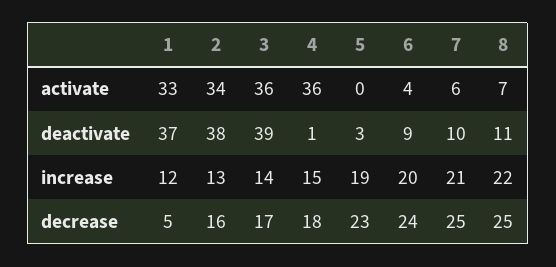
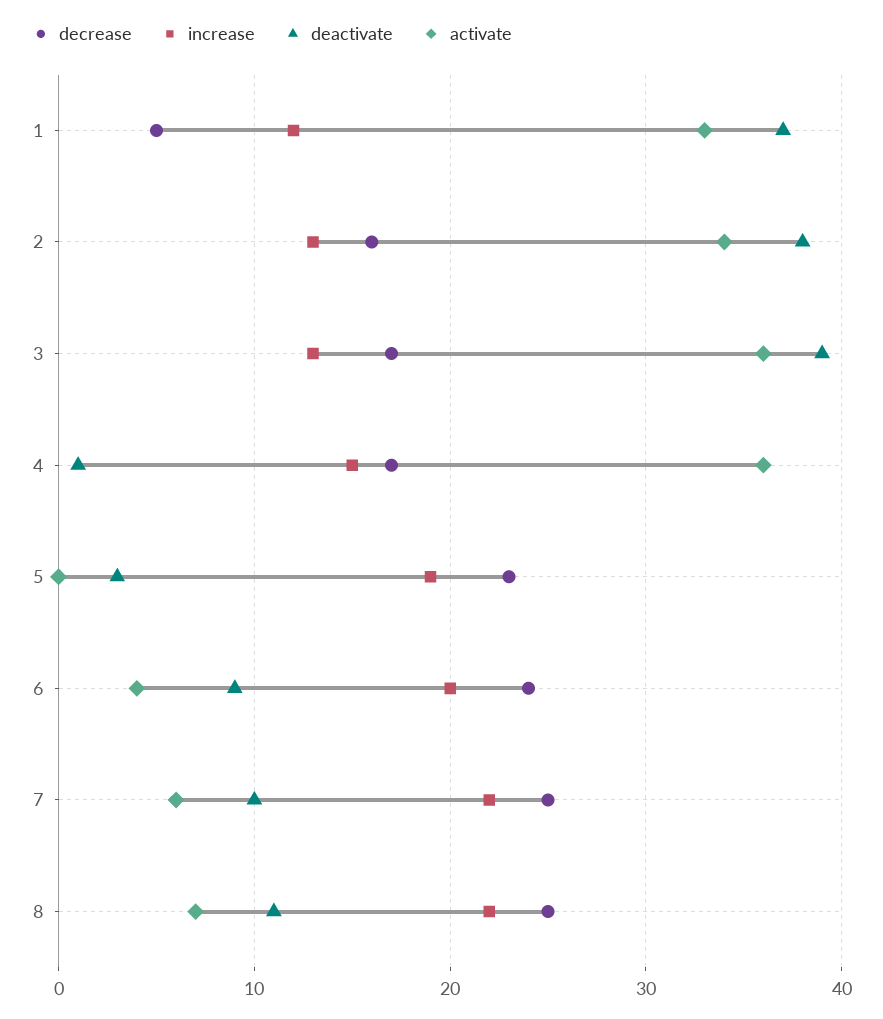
increase, 3: 14 -> 13
increase, 7: 21 -> 22
decrease, 4: 18 -> 17

